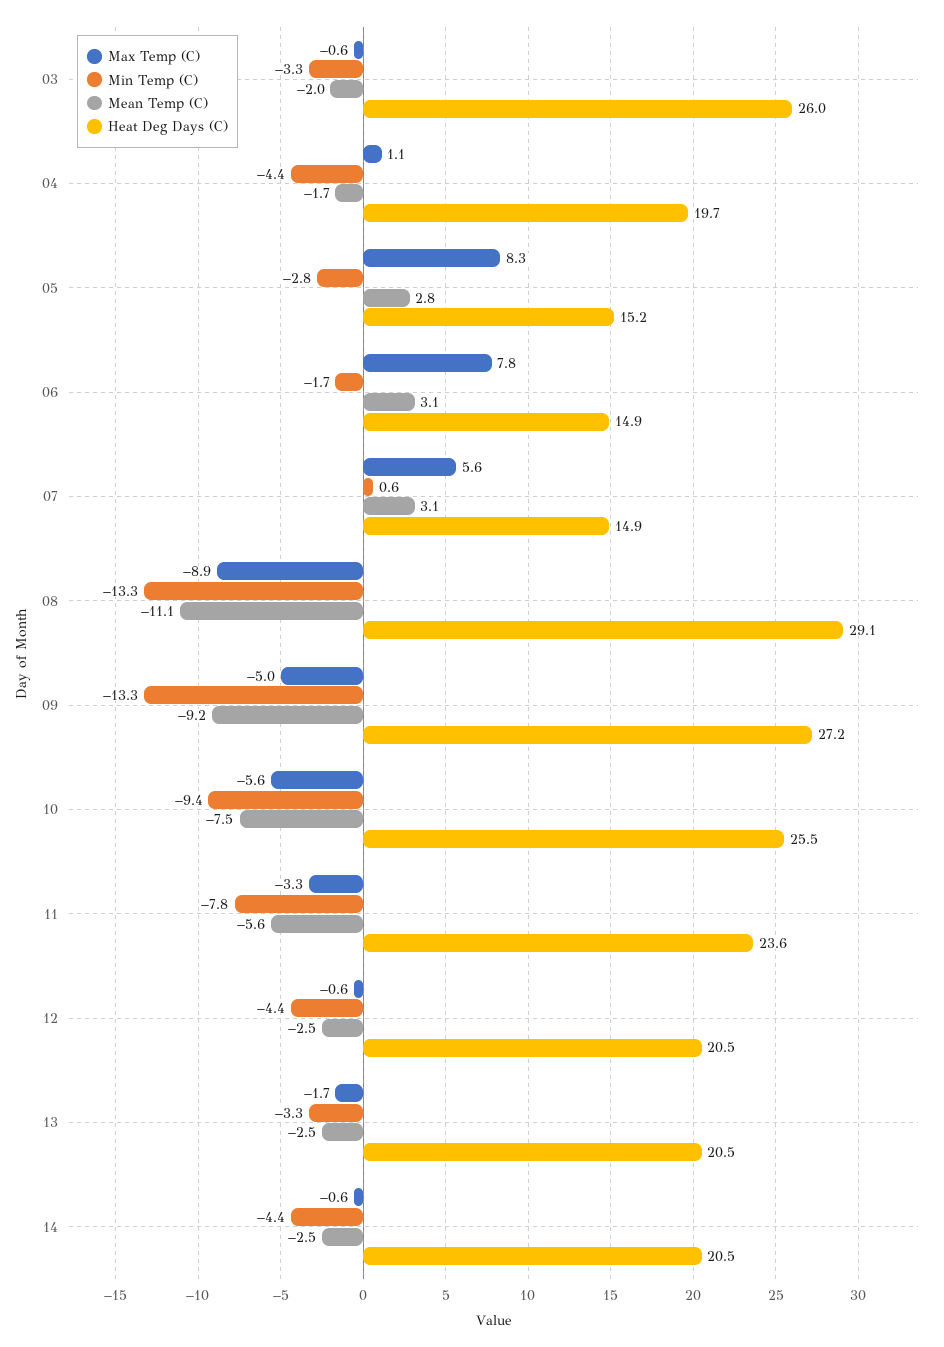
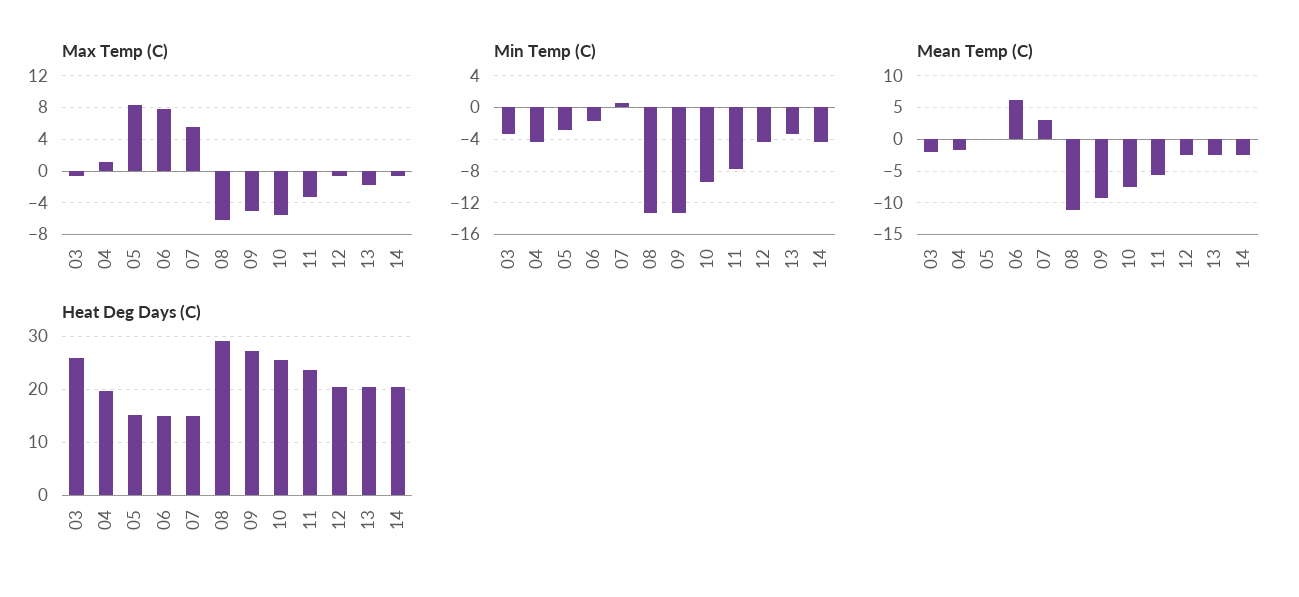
Mean Temp (C), 05: 2.8 -> 0
Mean Temp (C), 06: 3.1 -> 6
Max Temp (C), 08: -8.9 -> -6

